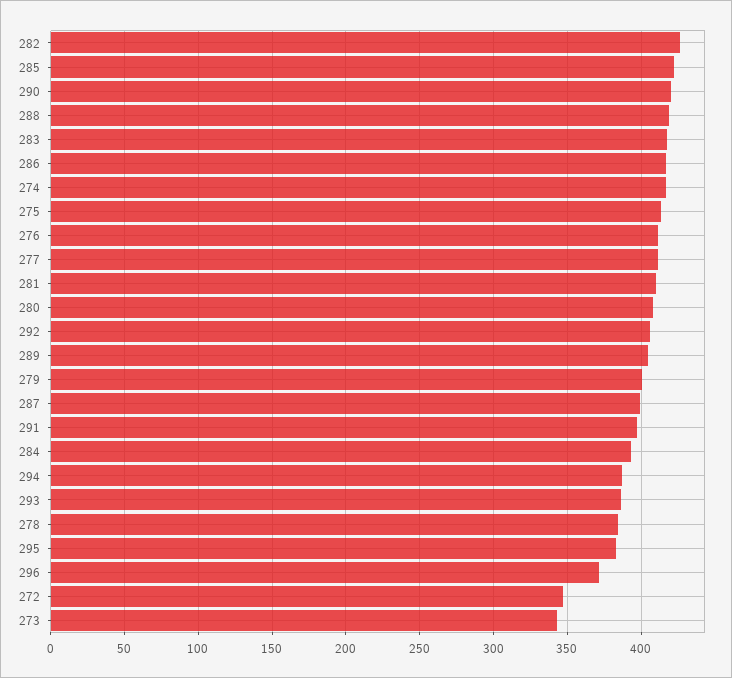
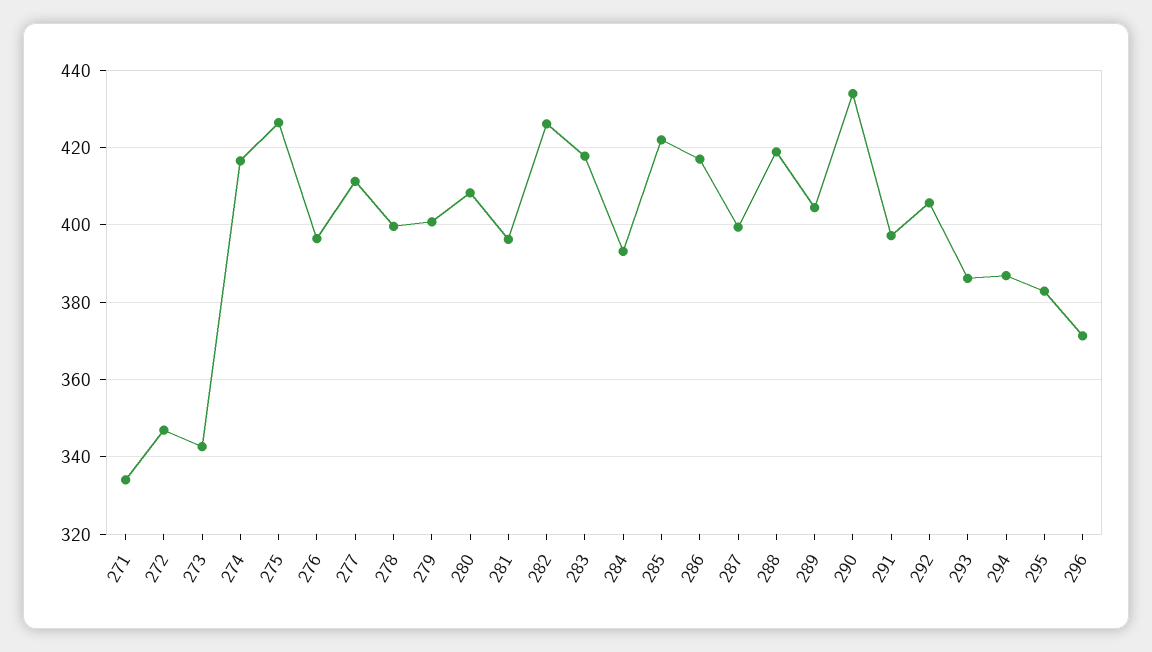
290: 420 -> 434
275: 415 -> 426
276: 410 -> 396
281: 410 -> 396
278: 385 -> 400
271: none -> 334

